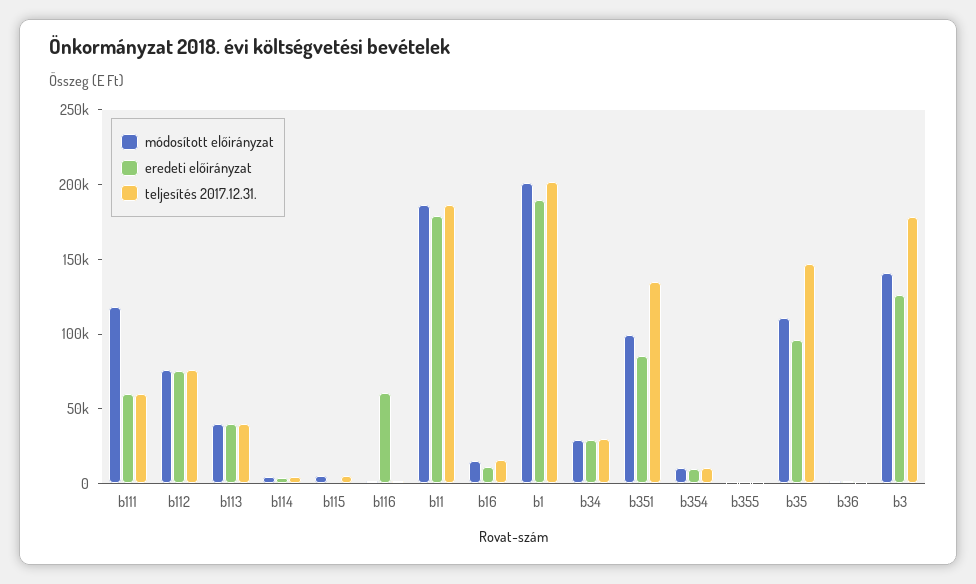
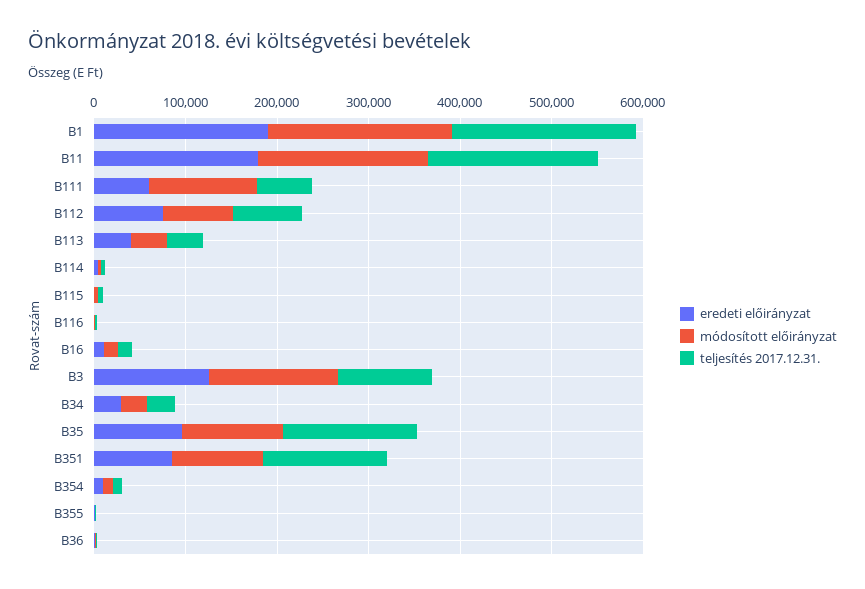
eredeti előirányzat, b116: 60000 -> 0
teljesítés 2017.12.31., b3: 180000 -> 100000

